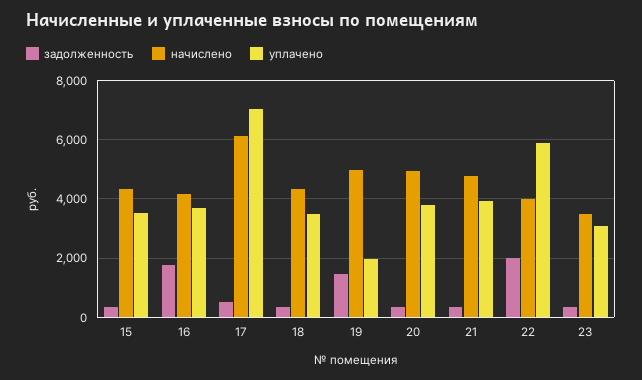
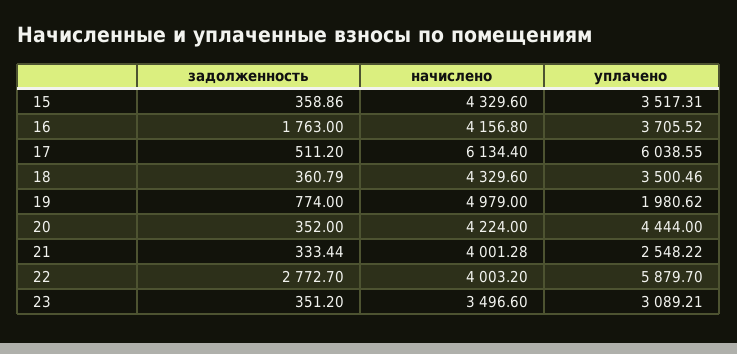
уплачено, 17: 7000 -> 6038.55
задолженность, 19: 1500 -> 774
начислено, 20: 5000 -> 4224
уплачено, 20: 3750 -> 4444
начислено, 21: 4750 -> 4001.28
уплачено, 21: 4000 -> 2548.22
задолженность, 22: 2000 -> 2772.7

